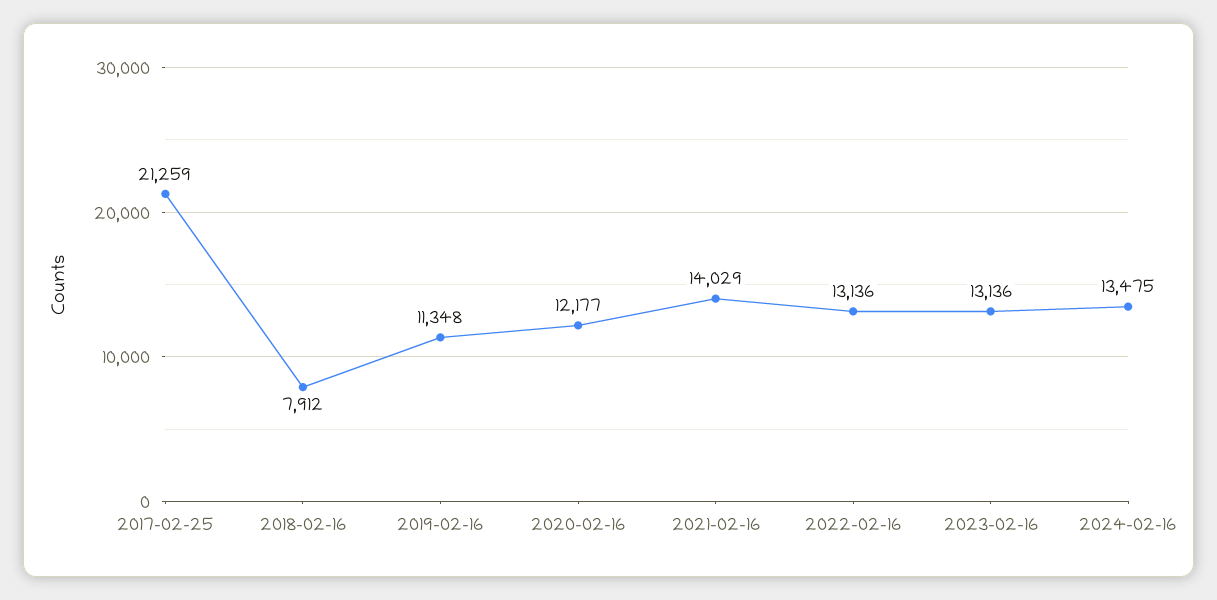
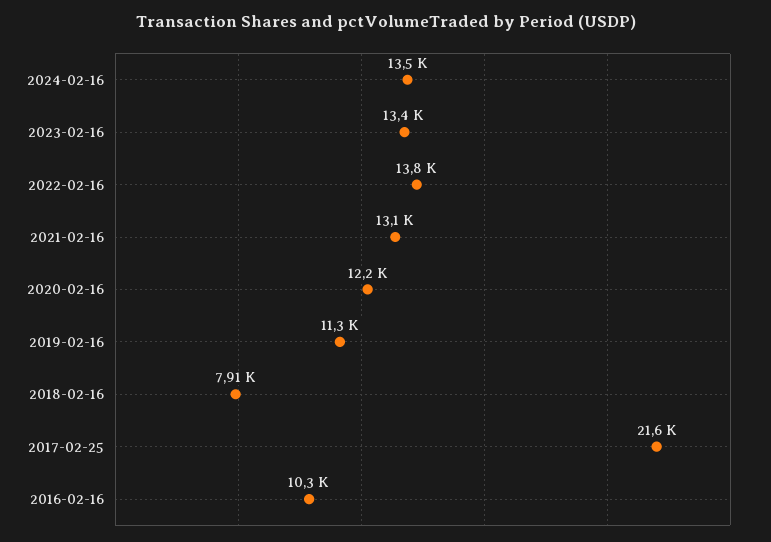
2017-02-25: 21259 -> 21600
2021-02-16: 14029 -> 13100
2022-02-16: 13136 -> 13800
2023-02-16: 13136 -> 13400
2016-02-16: none -> 10300

